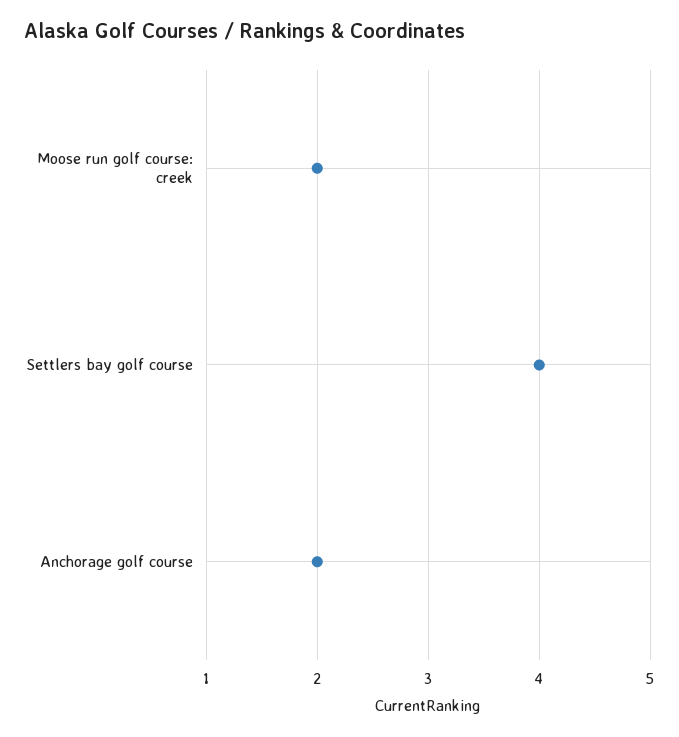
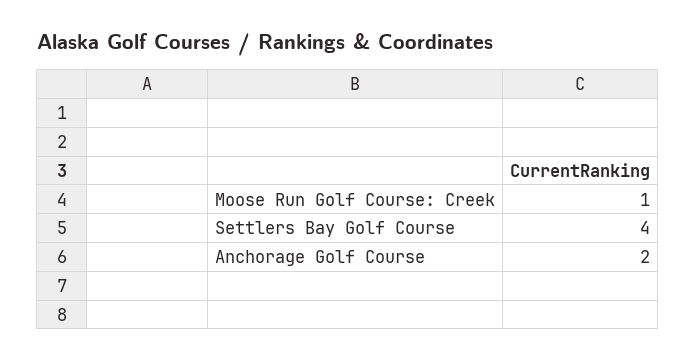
Moose run golf course: creek: 2 -> 1

